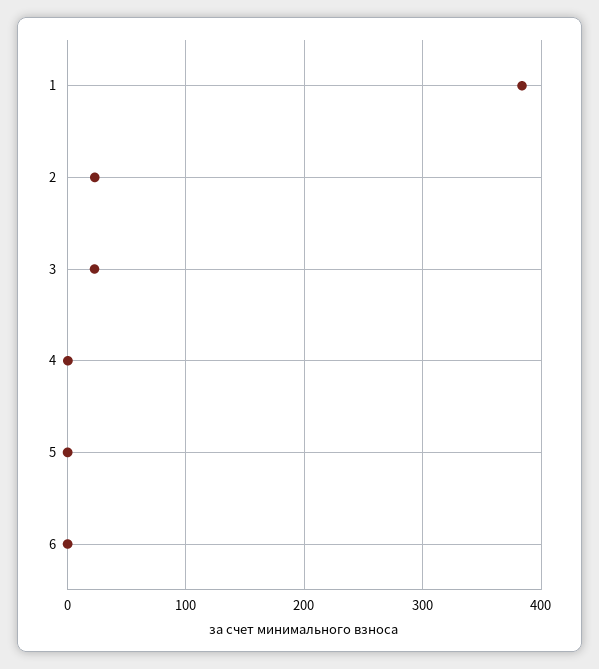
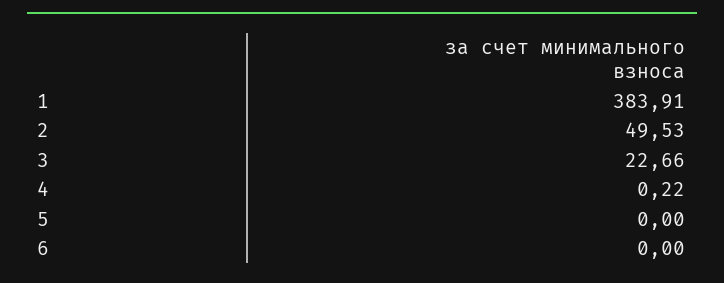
2: 20 -> 49.53

